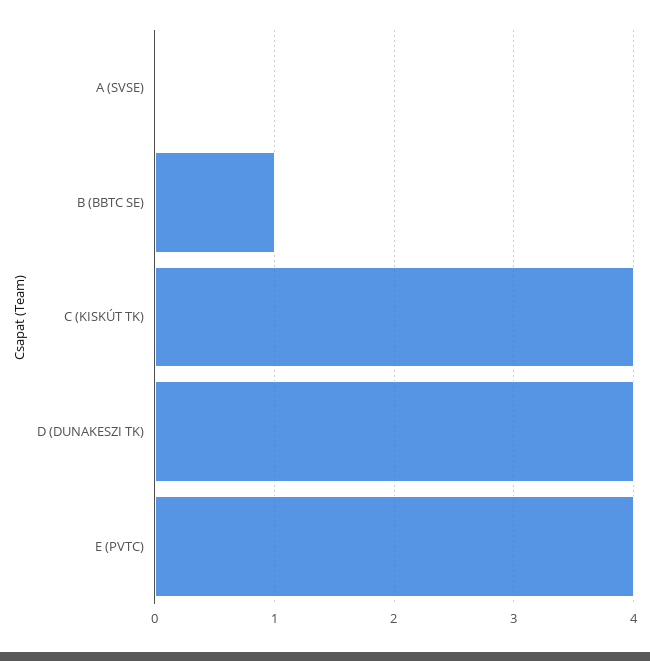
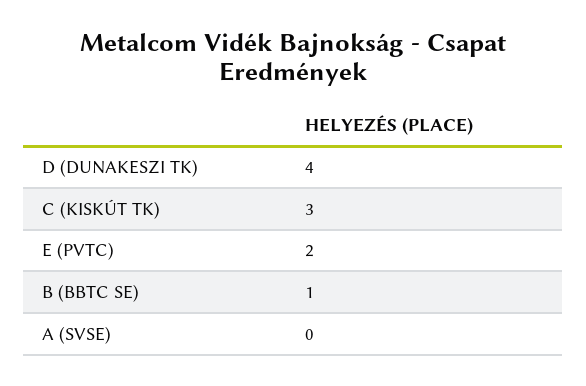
C (KISKÚT TK): 4 -> 3
E (PVTC): 4 -> 2

